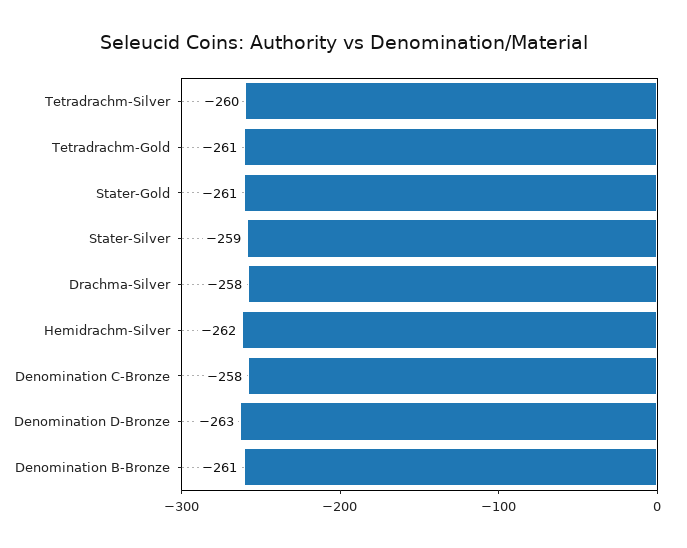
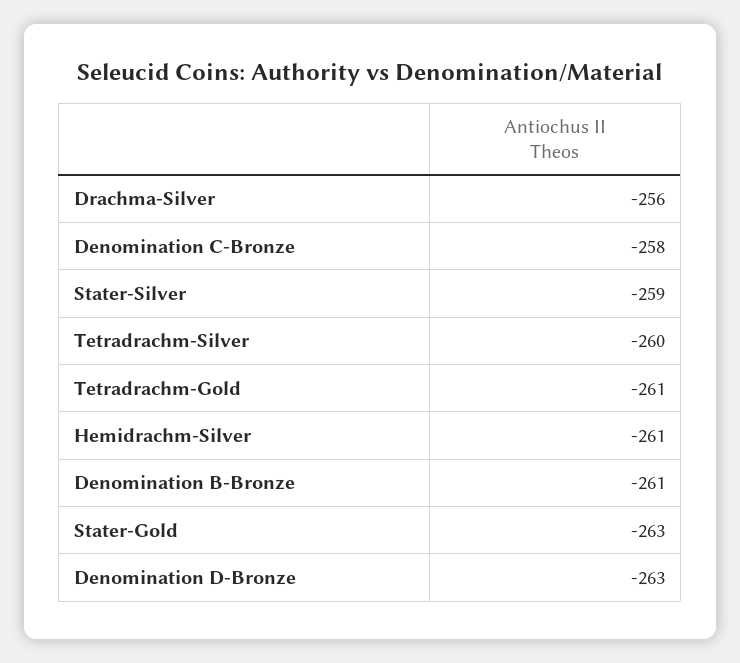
Stater-Gold: -261 -> -263
Drachma-Silver: -258 -> -256
Hemidrachm-Silver: -262 -> -261

